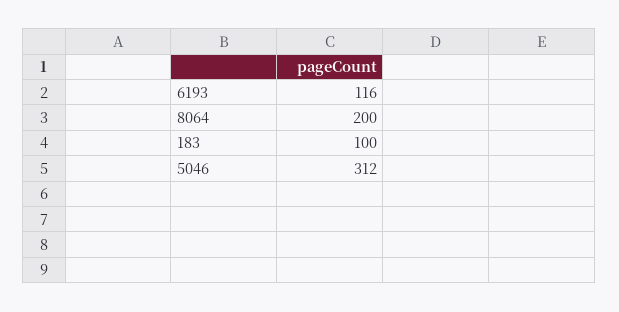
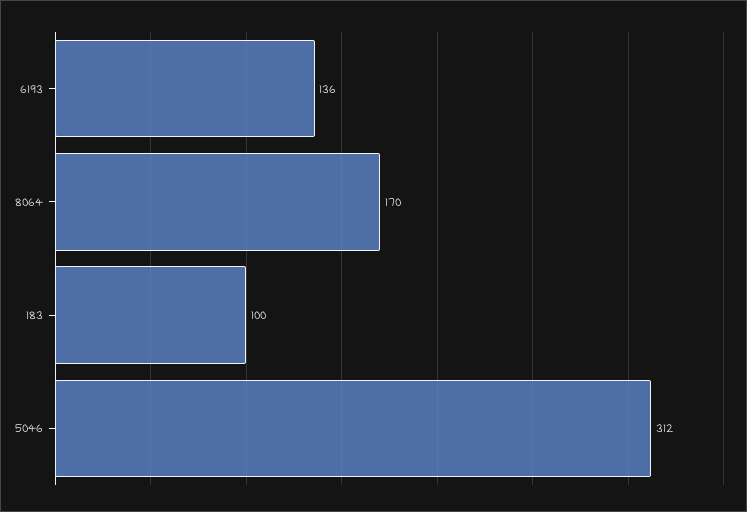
6193: 116 -> 136
8064: 200 -> 170

